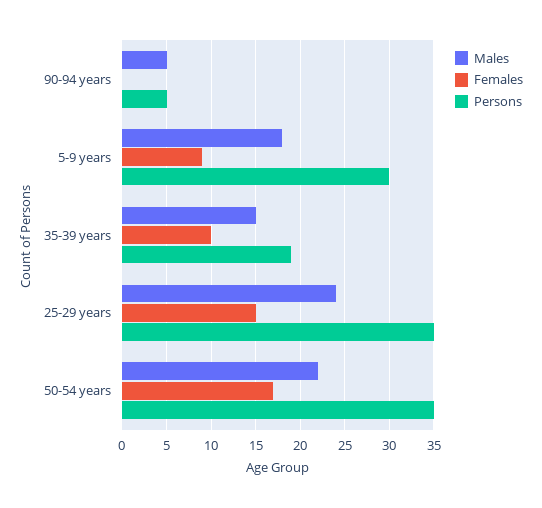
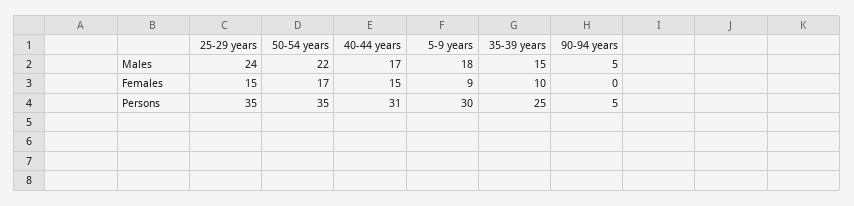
Persons, 35-39 years: 19 -> 25
Males, 40-44 years: none -> 17
Females, 40-44 years: none -> 15
Persons, 40-44 years: none -> 31

